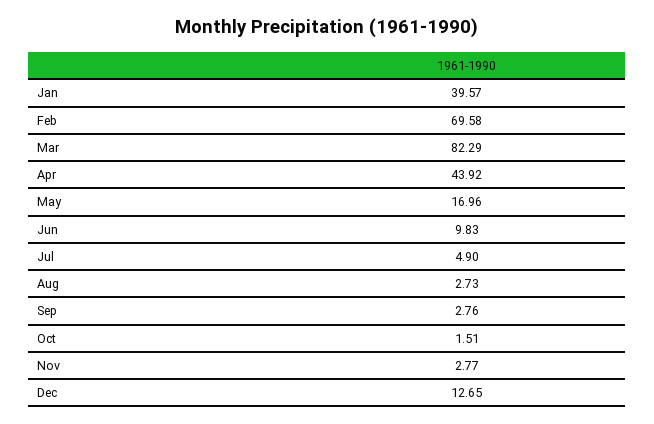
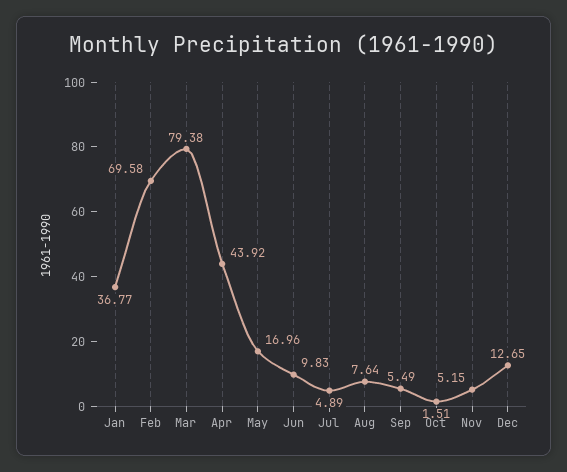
Jan: 39.57 -> 36.77
Mar: 82.29 -> 79.38
Jul: 4.9 -> 4.89
Aug: 2.73 -> 7.64
Sep: 2.76 -> 5.49
Nov: 2.77 -> 5.15

